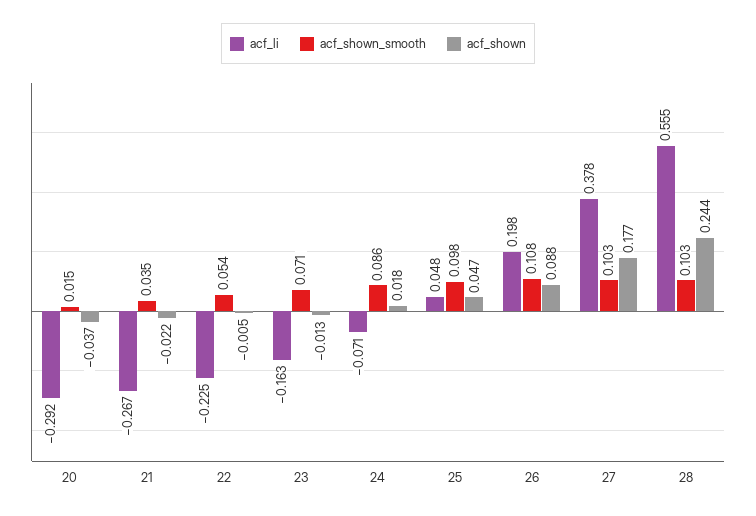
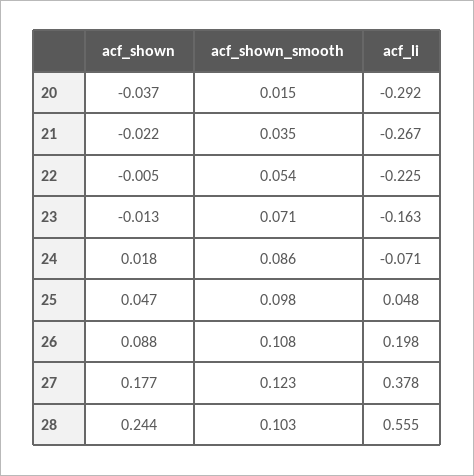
acf_shown_smooth, 27: 0.103 -> 0.123

